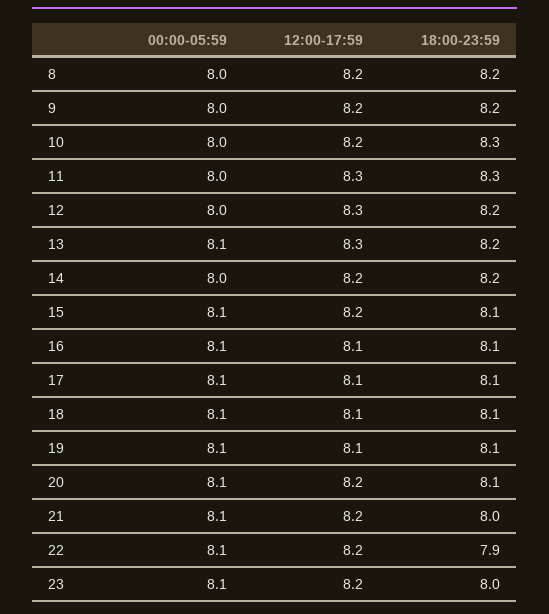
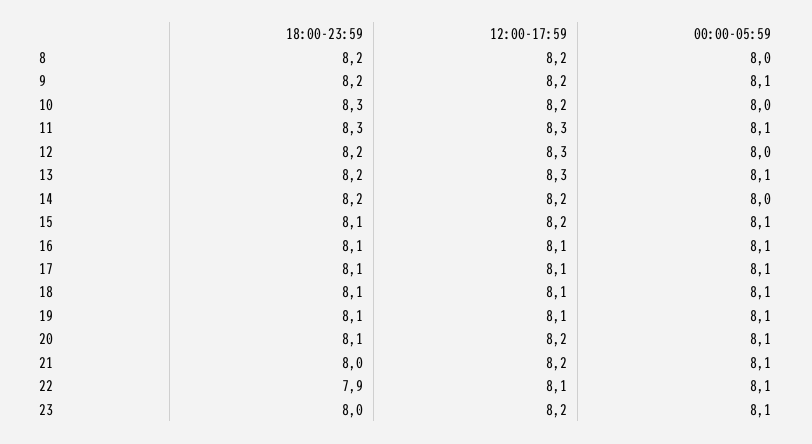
00:00-05:59, 9: 8 -> 8.1
00:00-05:59, 11: 8 -> 8.1
12:00-17:59, 22: 8.2 -> 8.1

